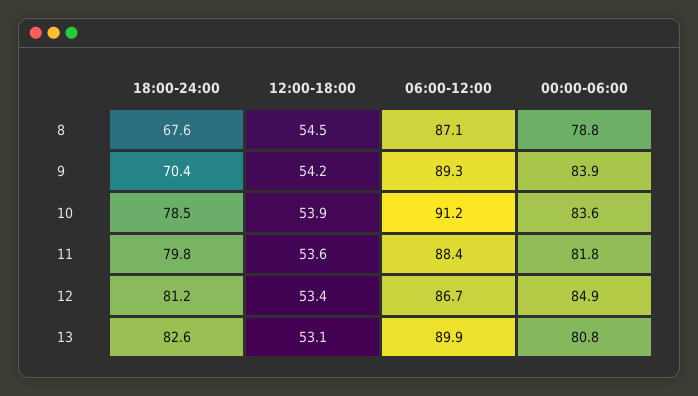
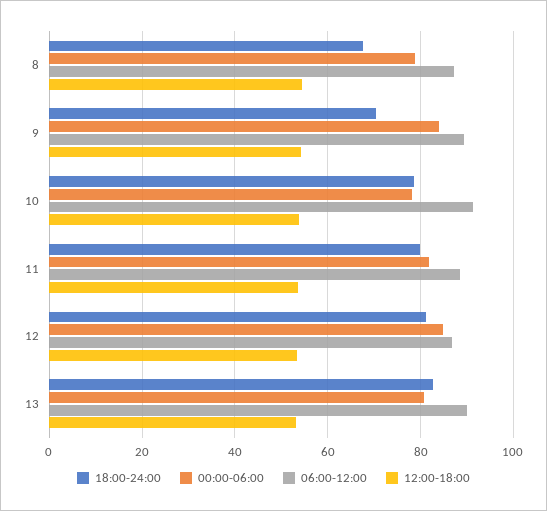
00:00-06:00, 10: 83.6 -> 78

